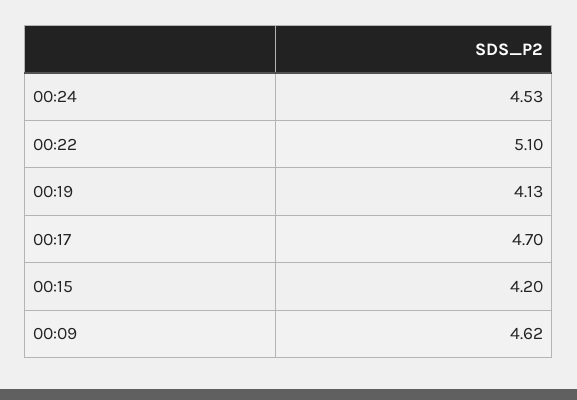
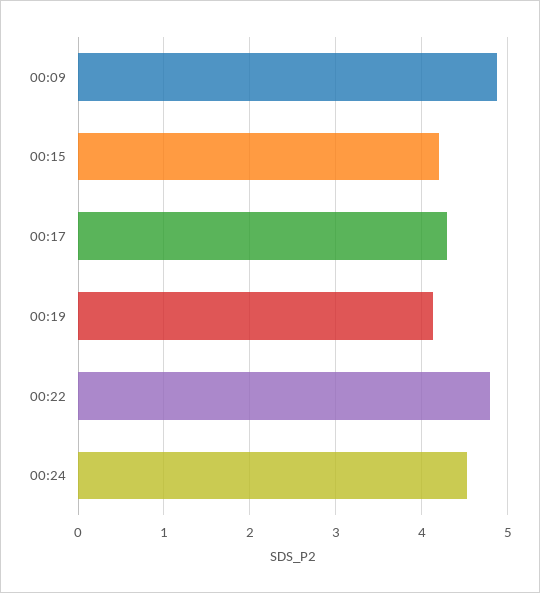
00:22: 5.1 -> 4.8
00:17: 4.7 -> 4.3
00:09: 4.62 -> 4.9

